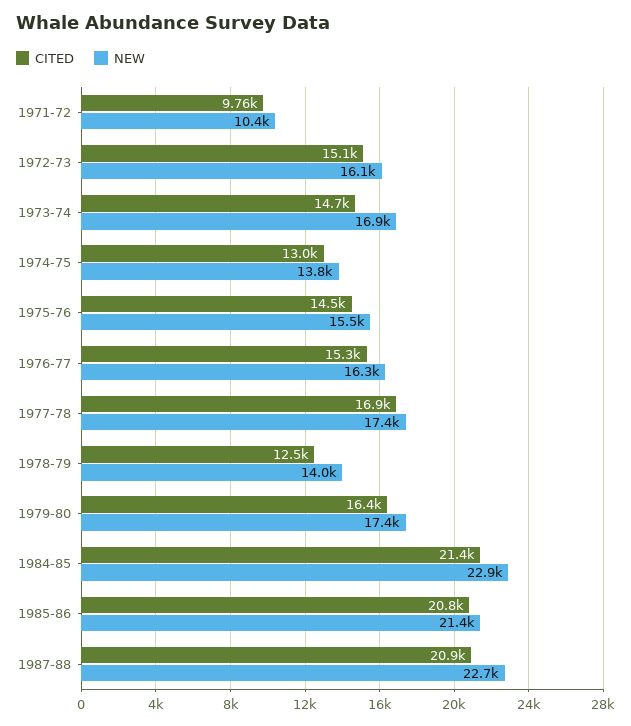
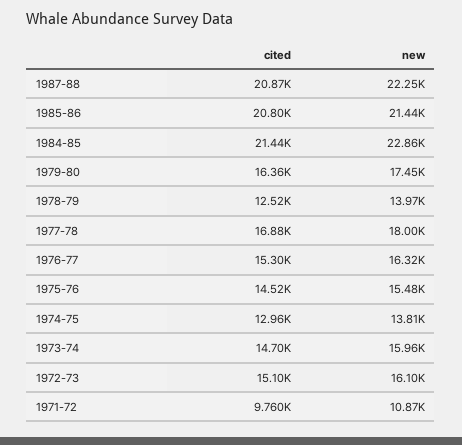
NEW, 1971-72: 10400 -> 10870
NEW, 1973-74: 16900 -> 15960
NEW, 1977-78: 17400 -> 18000
NEW, 1987-88: 22700 -> 22250

